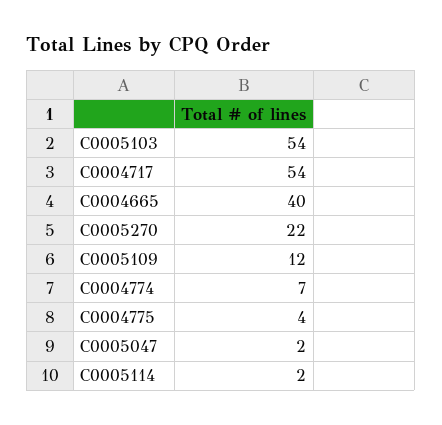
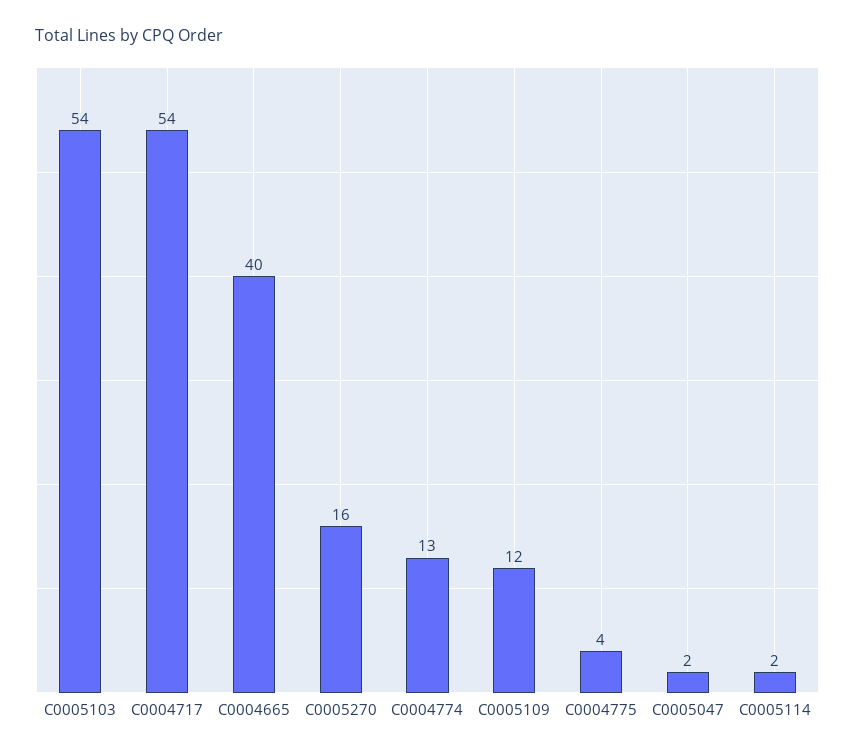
C0005270: 22 -> 16
C0004774: 7 -> 13

